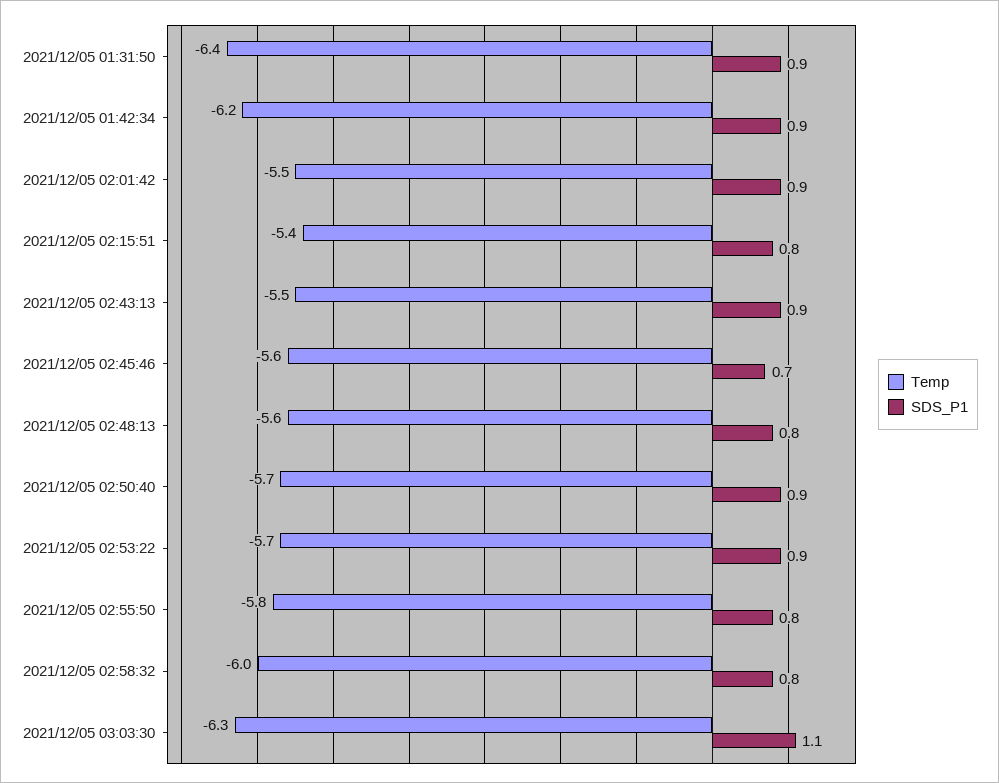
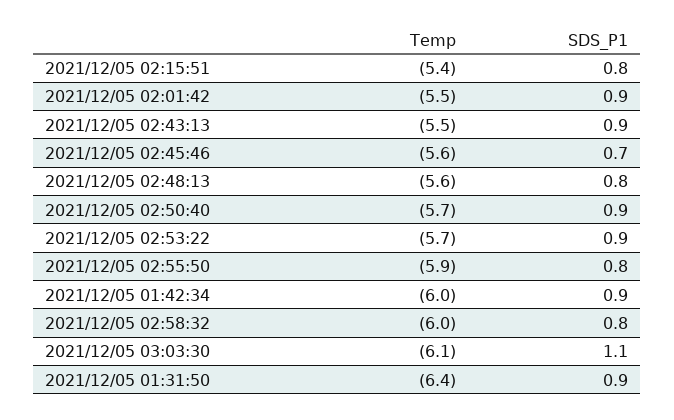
Temp, 2021/12/05 01:42:34: -6.2 -> -6
Temp, 2021/12/05 02:55:50: -5.8 -> -5.9
Temp, 2021/12/05 03:03:30: -6.3 -> -6.1

